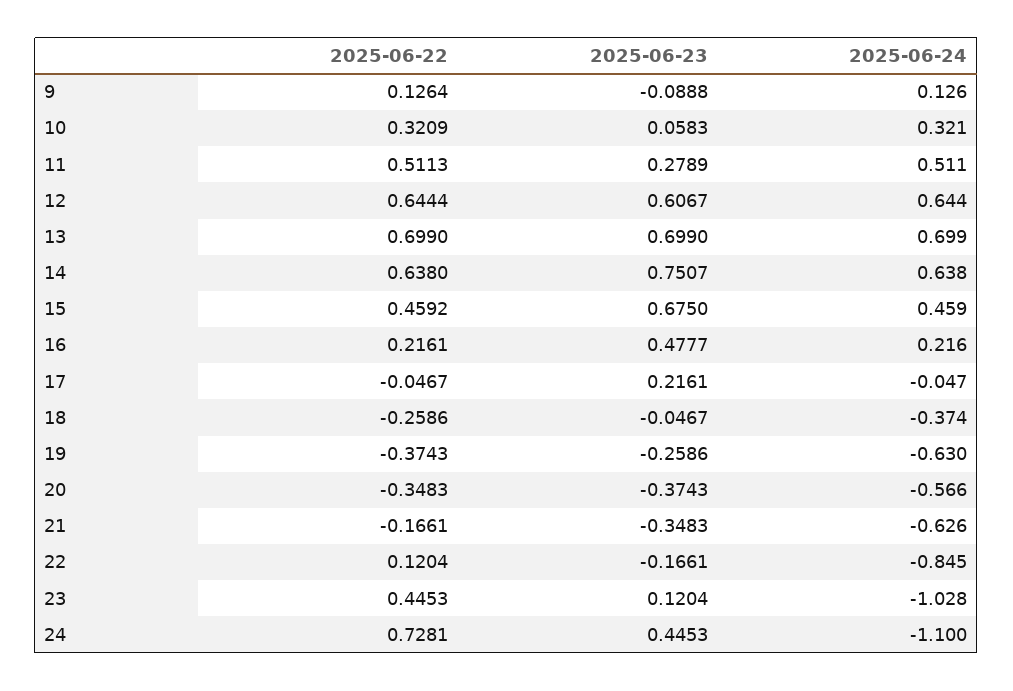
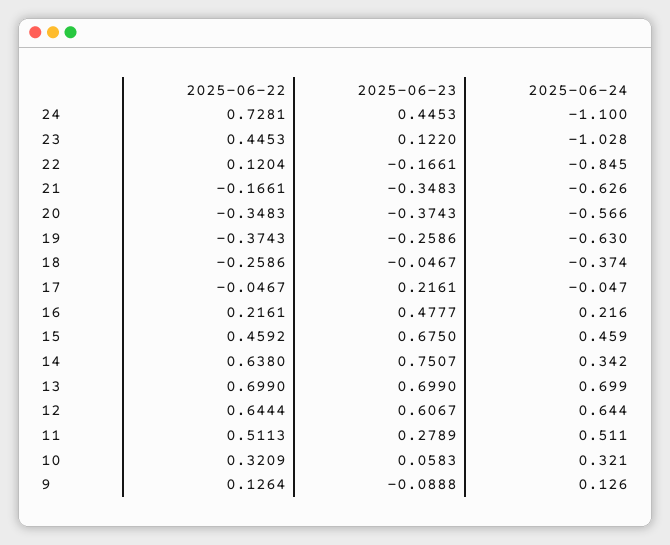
2025-06-24, 14: 0.638 -> 0.342
2025-06-23, 23: 0.1204 -> 0.122

